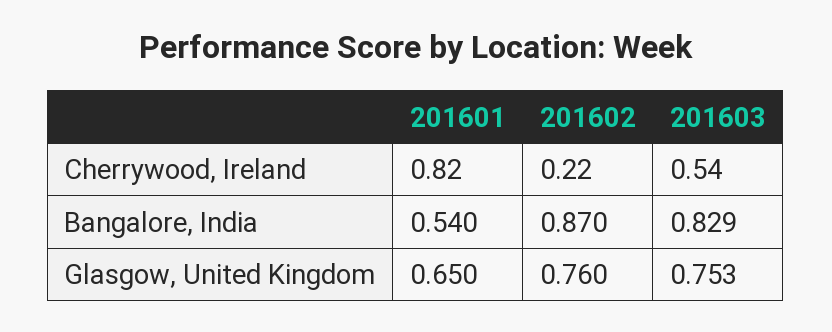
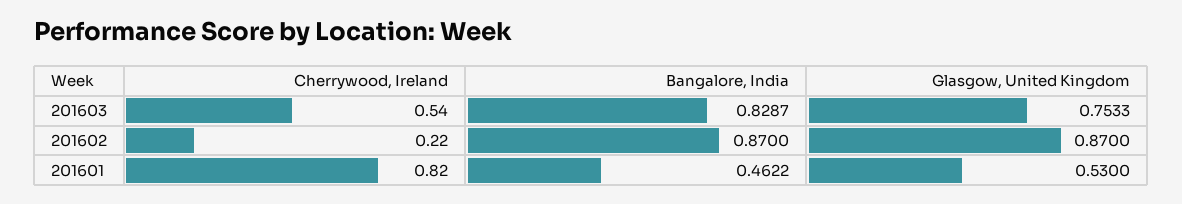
201601, Bangalore, India: 0.54 -> 0.4622
201601, Glasgow, United Kingdom: 0.65 -> 0.53
201602, Glasgow, United Kingdom: 0.76 -> 0.87

